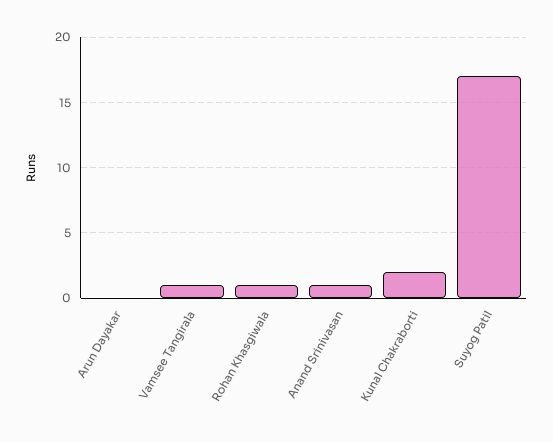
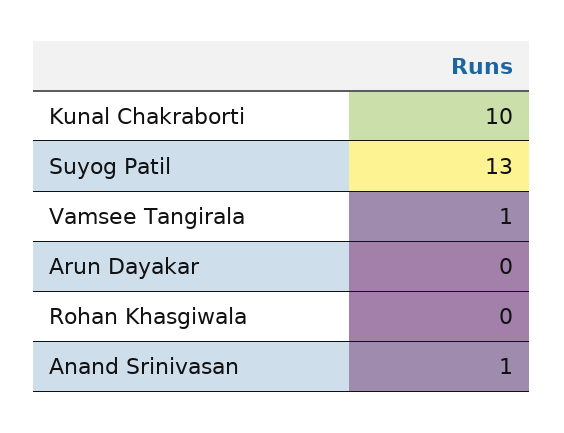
Rohan Khasgiwala: 1 -> 0
Kunal Chakraborti: 2 -> 10
Suyog Patil: 17 -> 13

